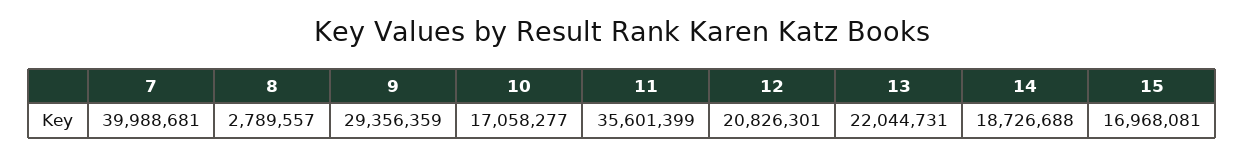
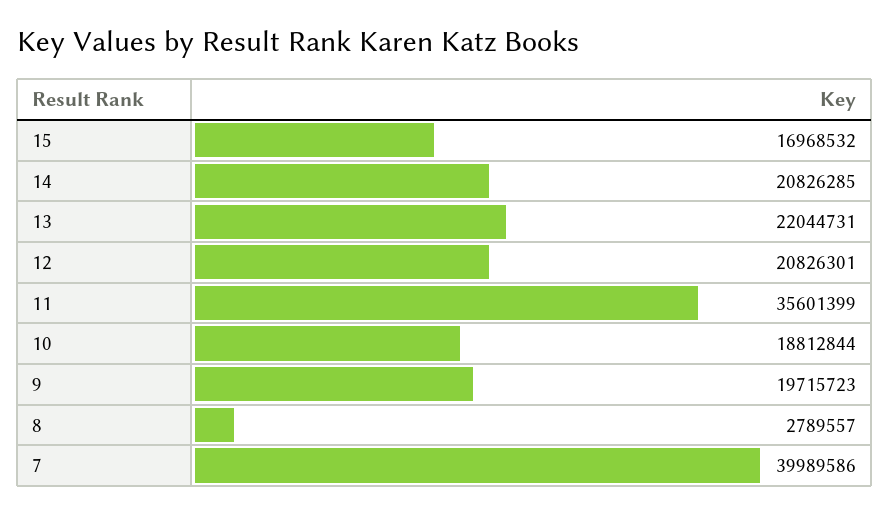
7: 39988681 -> 39989586
9: 29356359 -> 19715723
10: 17058277 -> 18812844
14: 18726688 -> 20826285
15: 16968081 -> 16968532

